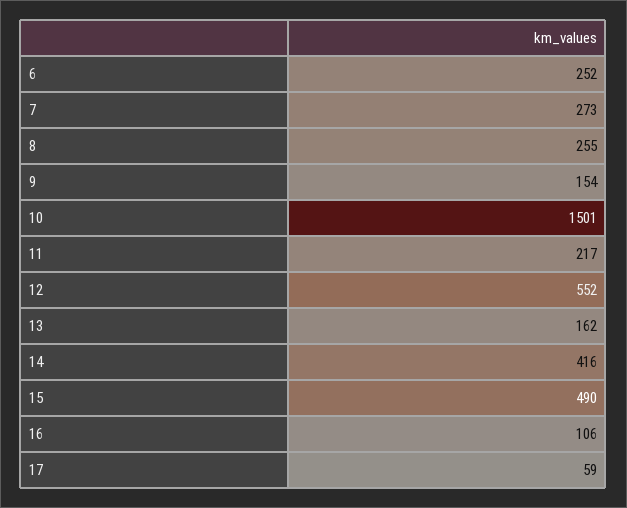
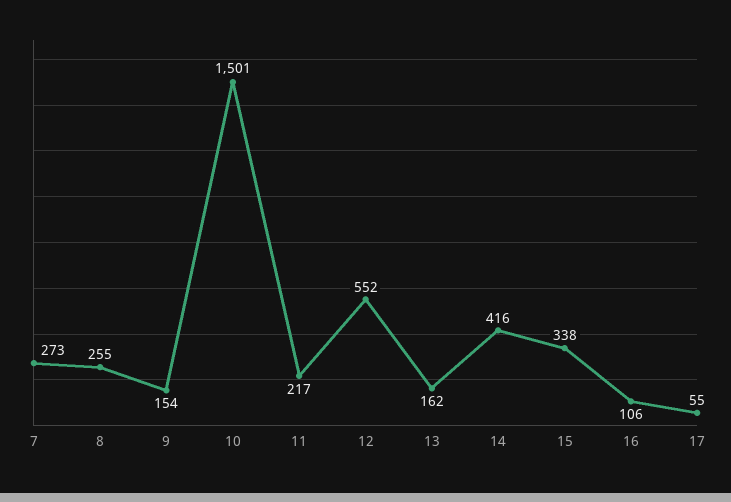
6: 252 -> none
15: 490 -> 338
17: 59 -> 55

